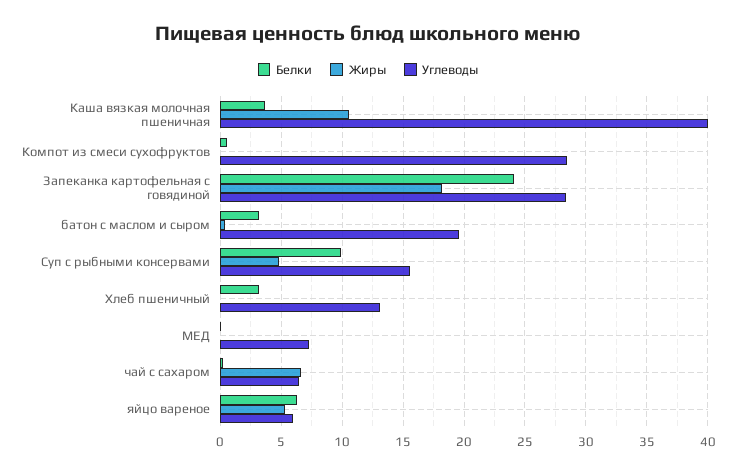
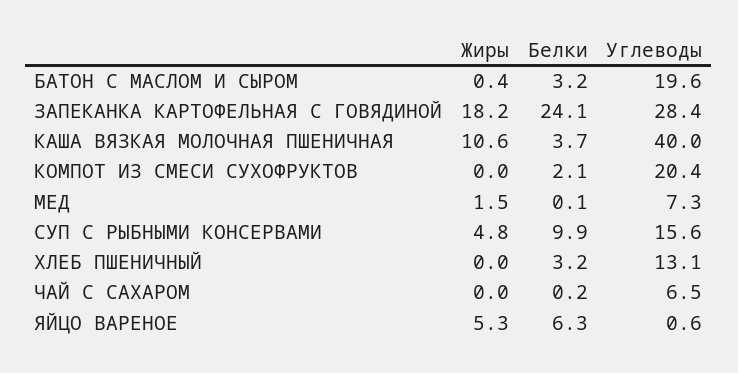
Белки, Компот из смеси сухофруктов: 0.5 -> 2.1
Углеводы, Компот из смеси сухофруктов: 28.5 -> 20.4
Жиры, МЕД: 0 -> 1.5
Жиры, чай с сахаром: 6.5 -> 0
Углеводы, яйцо вареное: 6 -> 0.6

